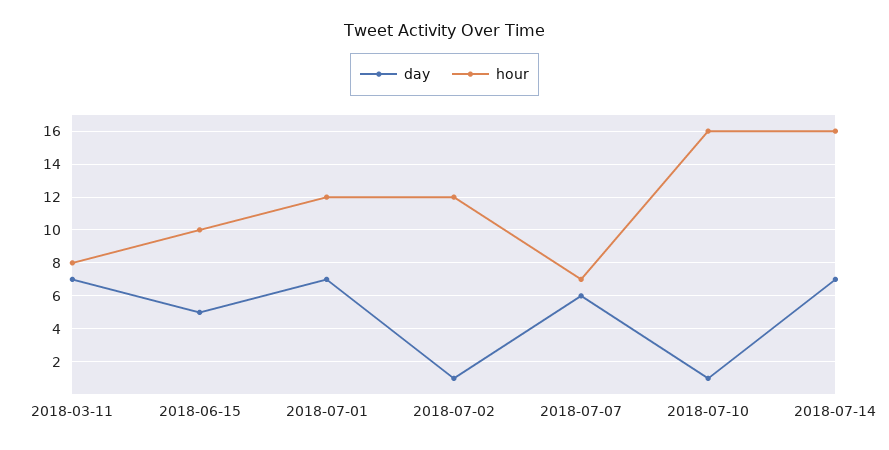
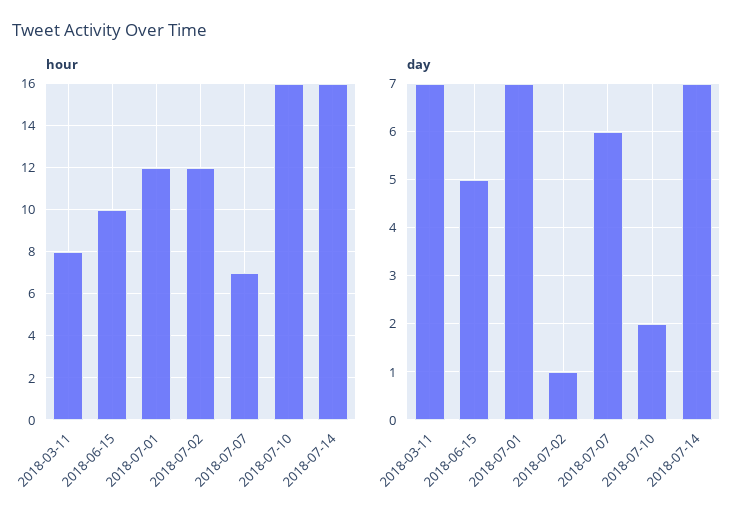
day, 2018-07-10: 1 -> 2

